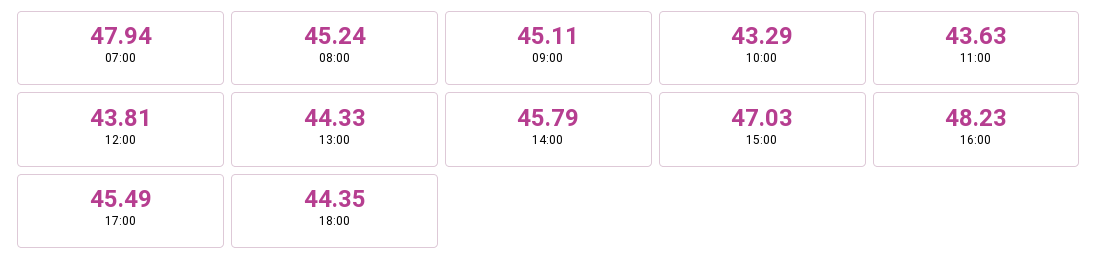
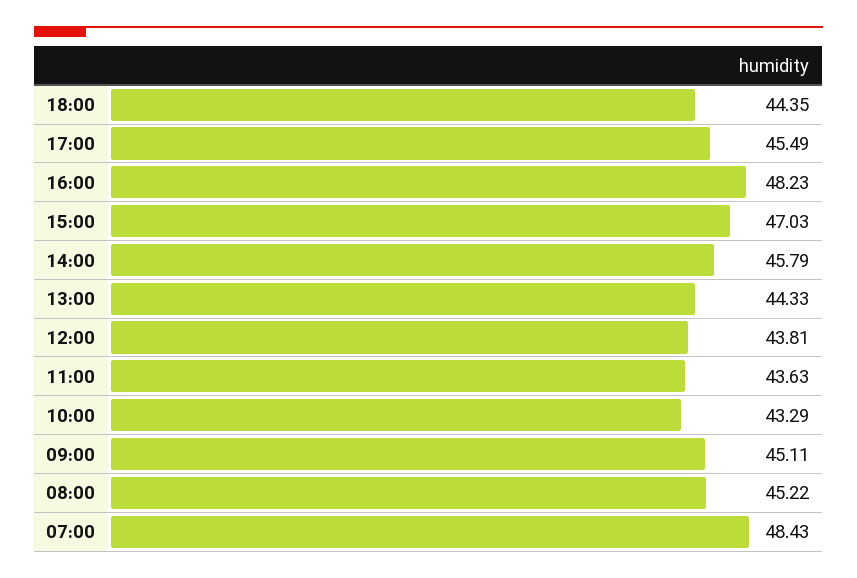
07:00: 47.94 -> 48.43
08:00: 45.24 -> 45.22

